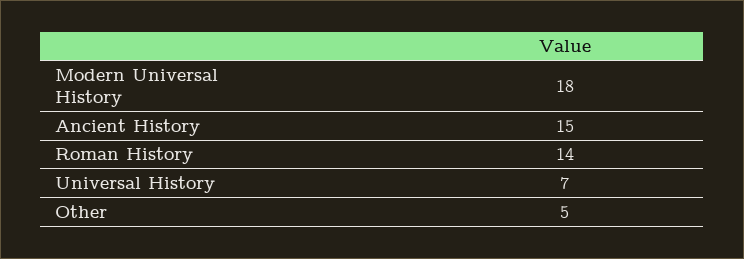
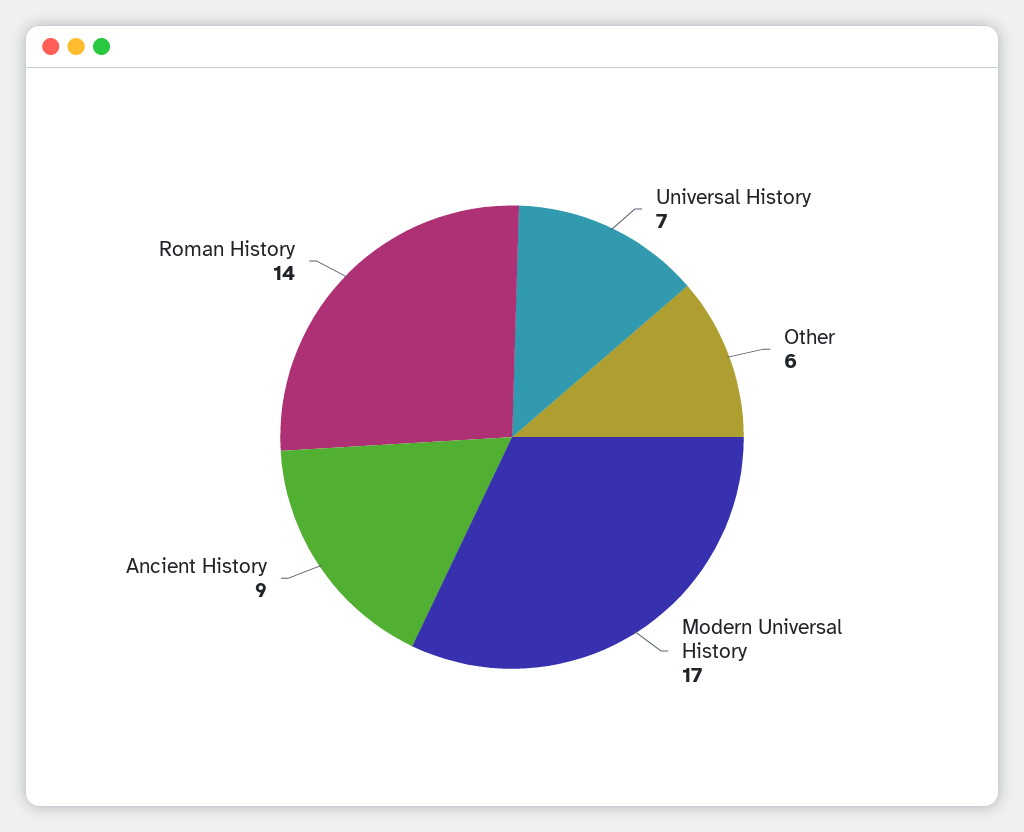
Modern Universal History: 18 -> 17
Ancient History: 15 -> 9
Other: 5 -> 6

